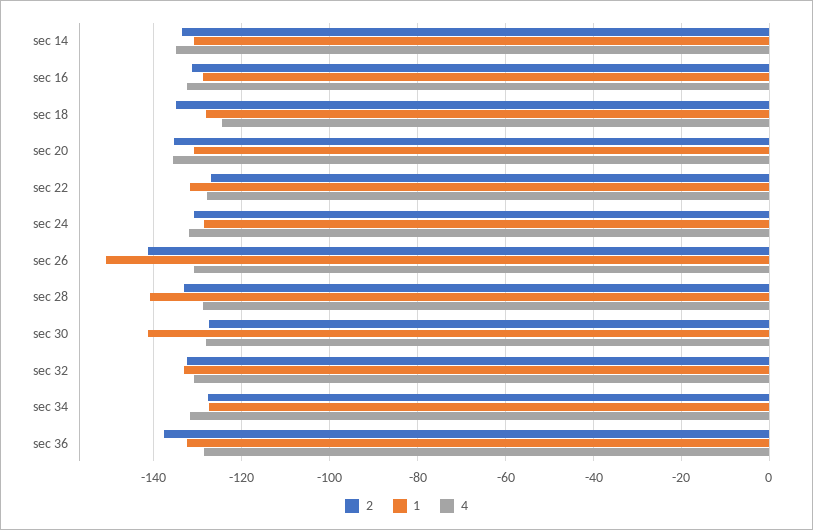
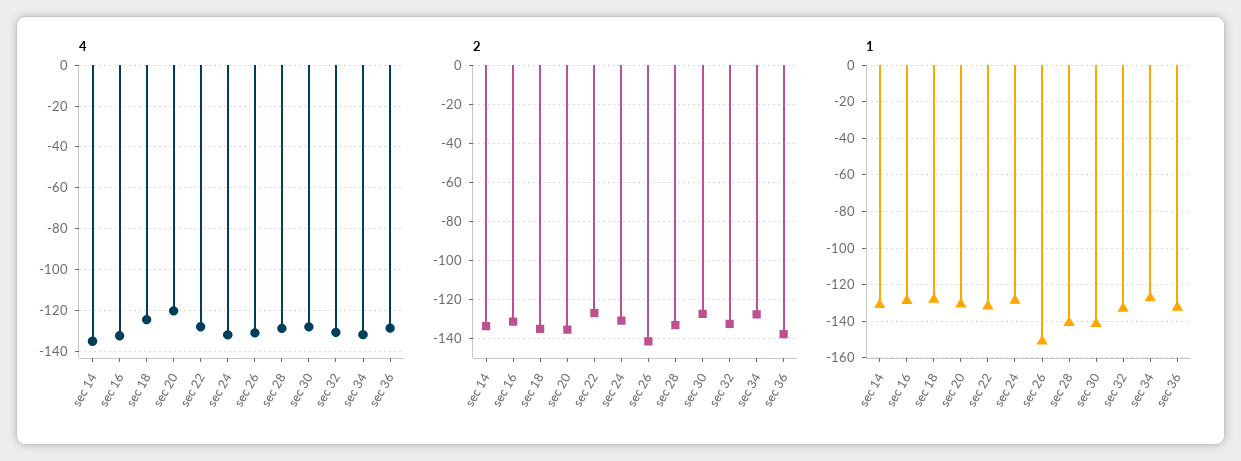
4, sec 20: -136 -> -120

